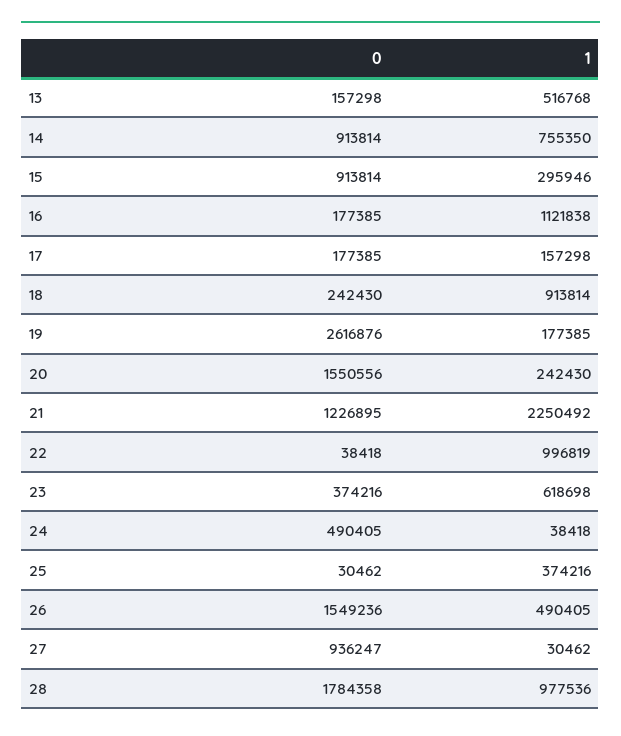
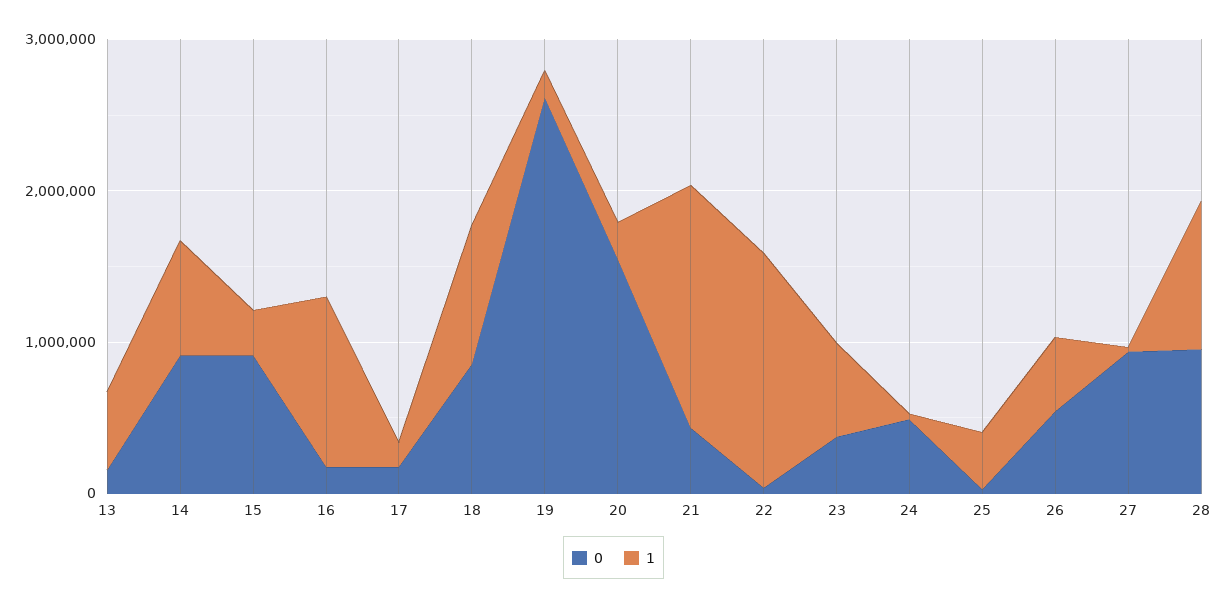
0, 18: 242430 -> 800000
0, 21: 1226895 -> 400000
1, 21: 2250492 -> 1600000
1, 22: 996819 -> 1600000
0, 26: 1549236 -> 600000
0, 28: 1784358 -> 1000000

